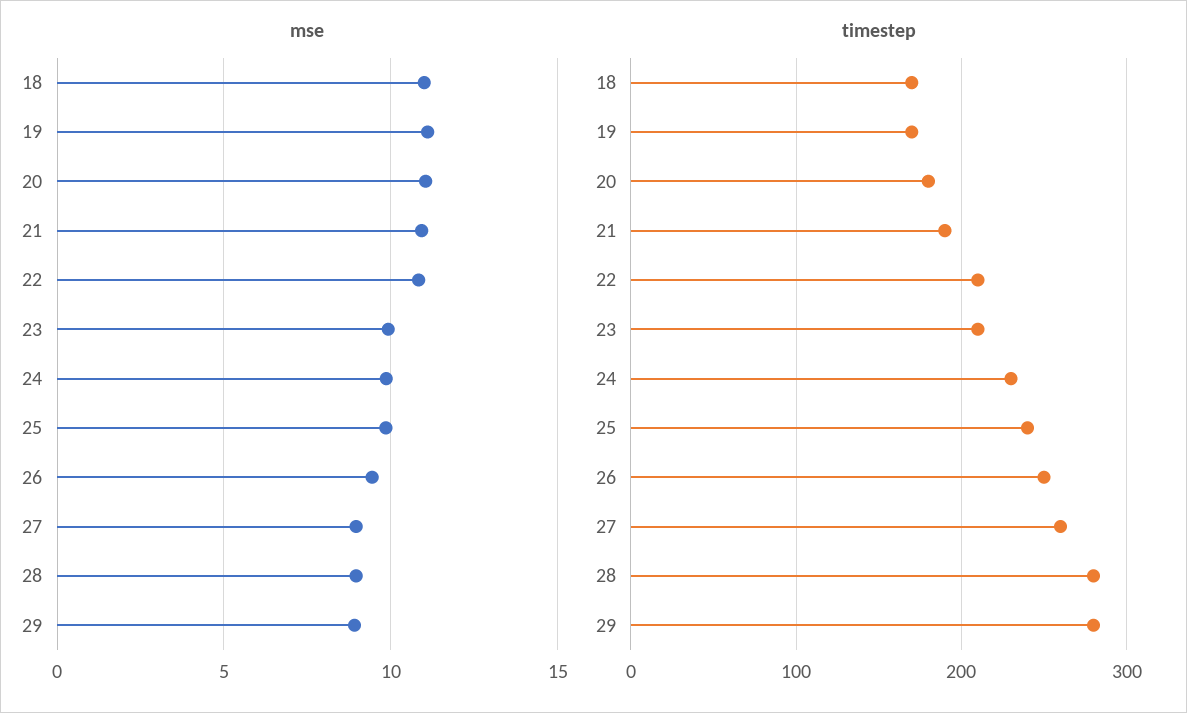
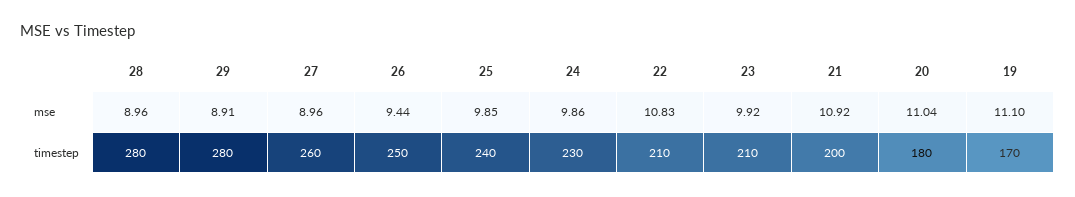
mse, 18: 11 -> none
timestep, 18: 170 -> none
timestep, 21: 190 -> 200

